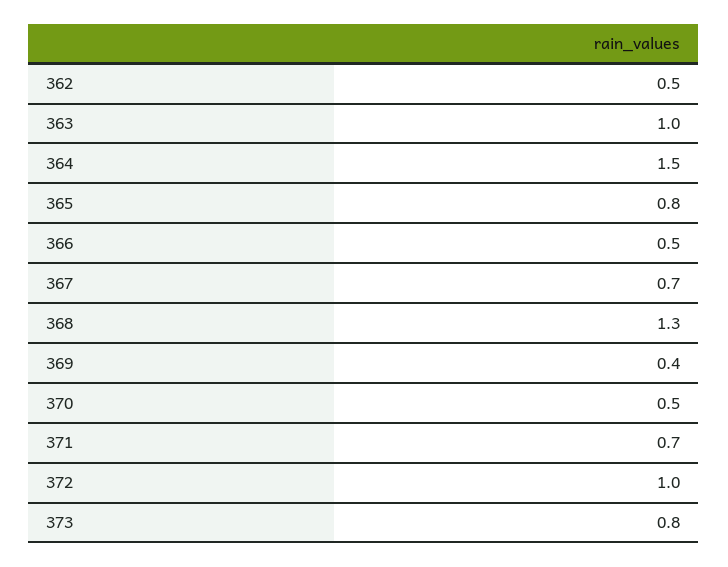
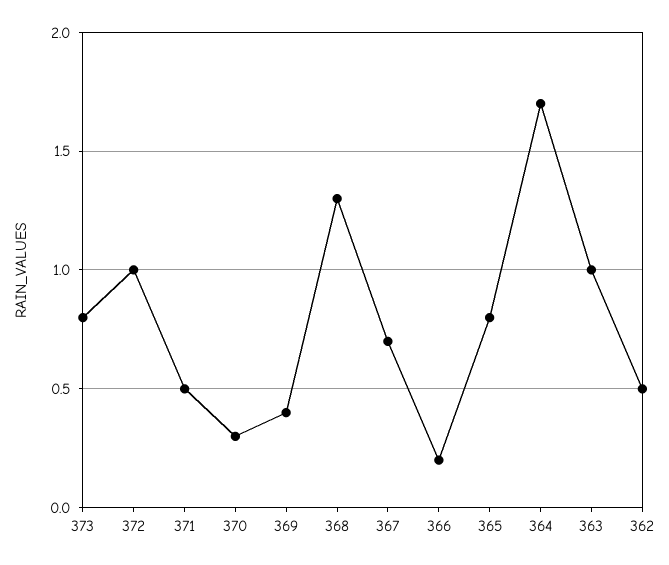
364: 1.5 -> 1.7
366: 0.5 -> 0.2
370: 0.5 -> 0.3
371: 0.7 -> 0.5

